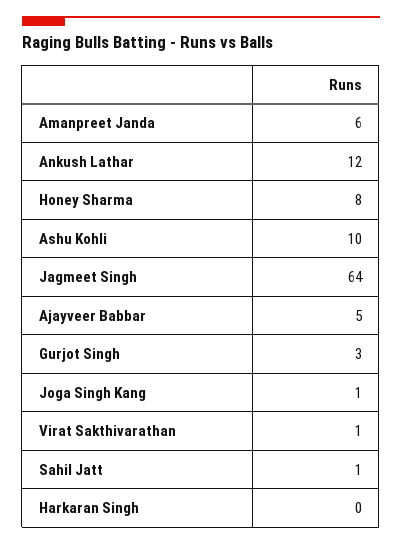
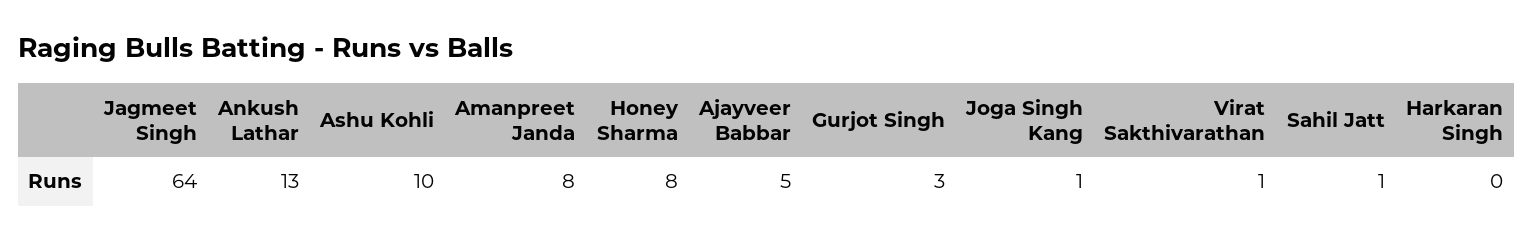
Amanpreet Janda: 6 -> 8
Ankush Lathar: 12 -> 13

